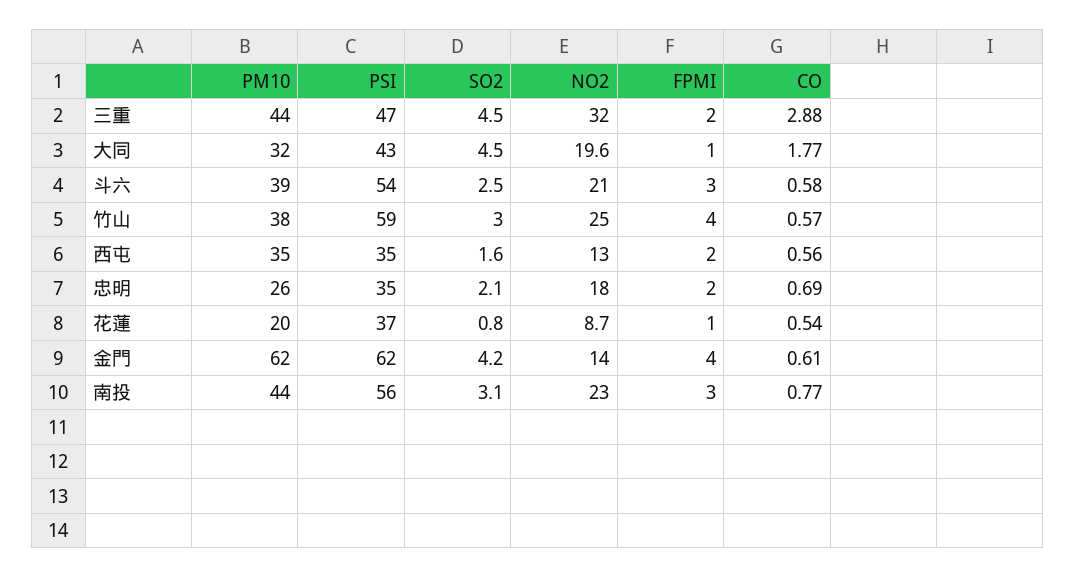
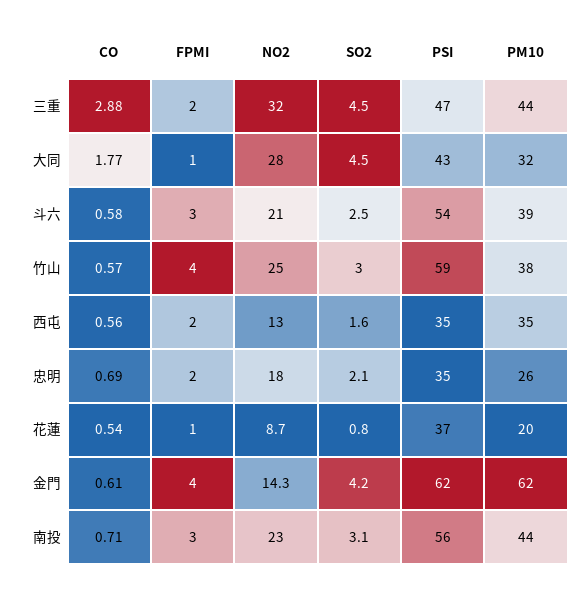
NO2, 大同: 19.6 -> 28
NO2, 金門: 14 -> 14.3
CO, 南投: 0.77 -> 0.71

